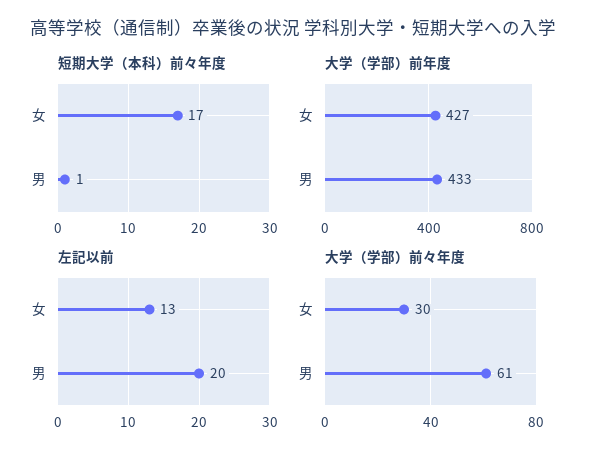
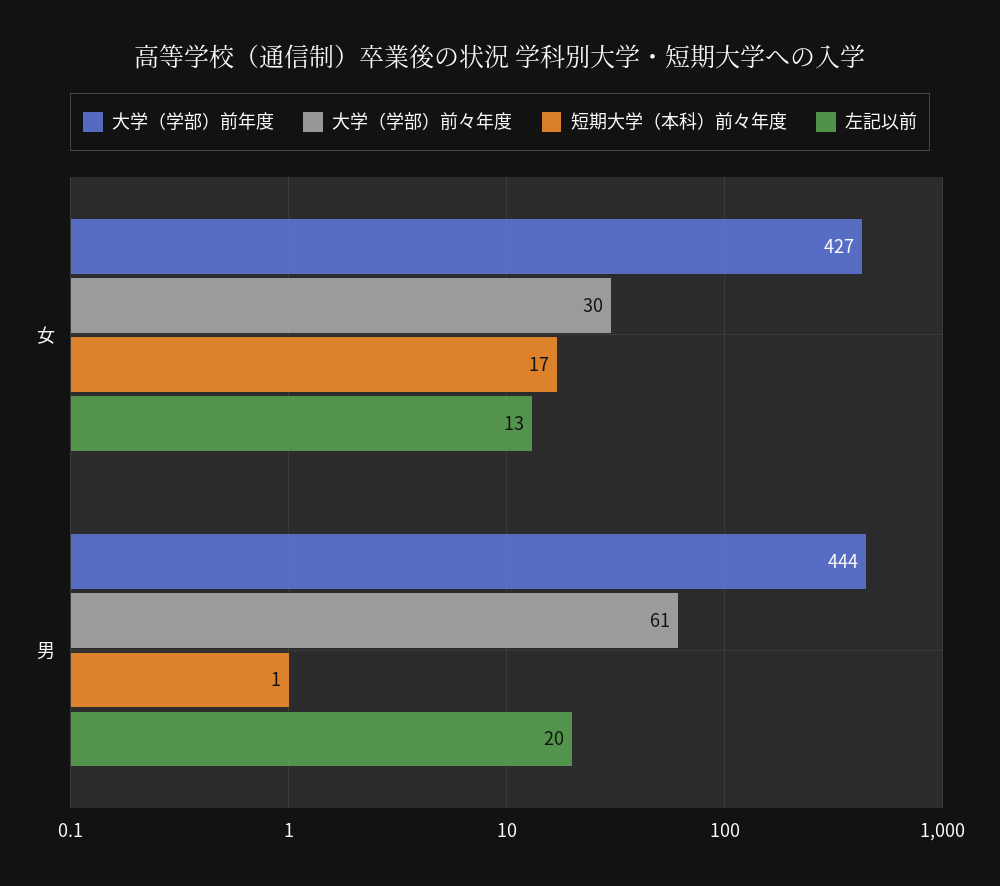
大学（学部）前年度, 男: 433 -> 444

